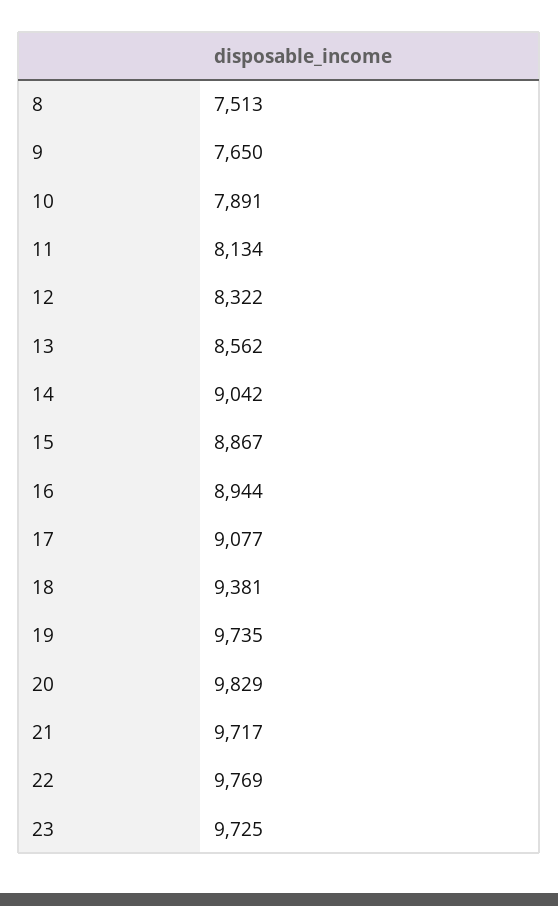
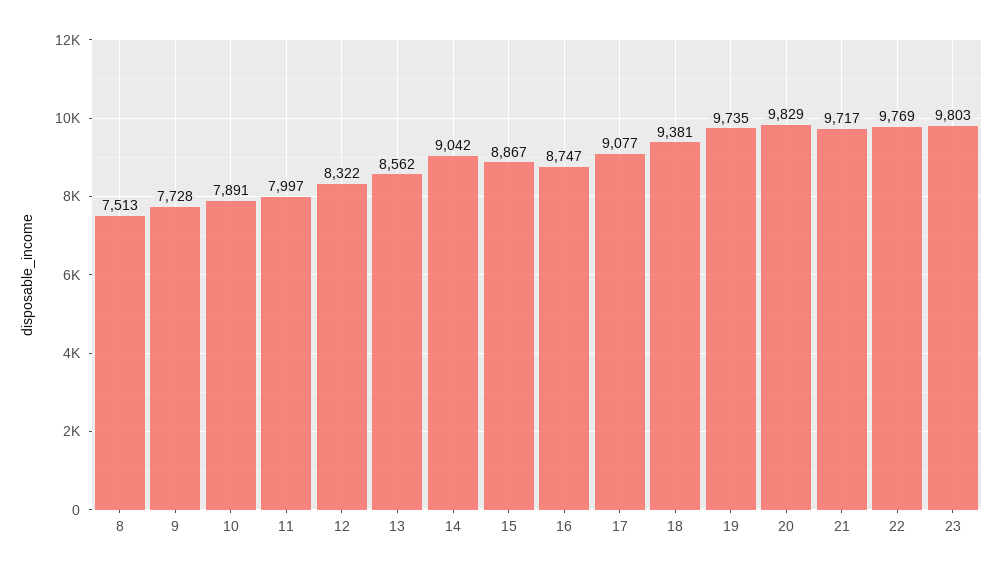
9: 7650 -> 7728
11: 8134 -> 7997
16: 8944 -> 8747
23: 9725 -> 9803

